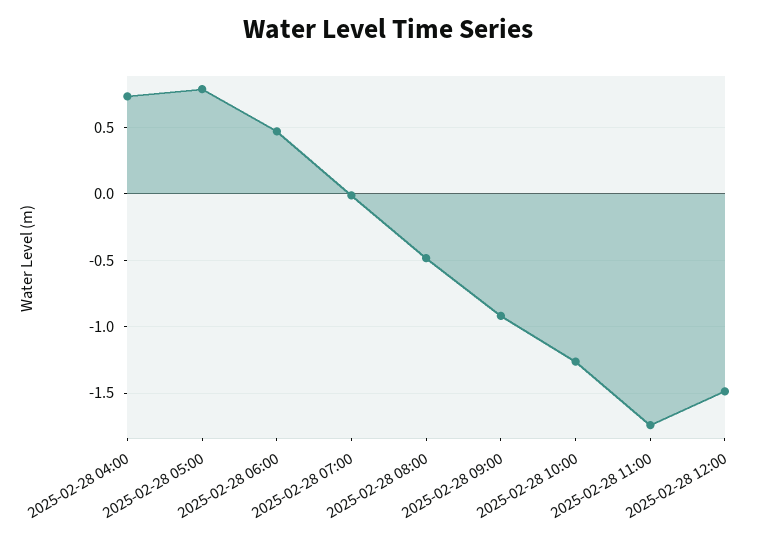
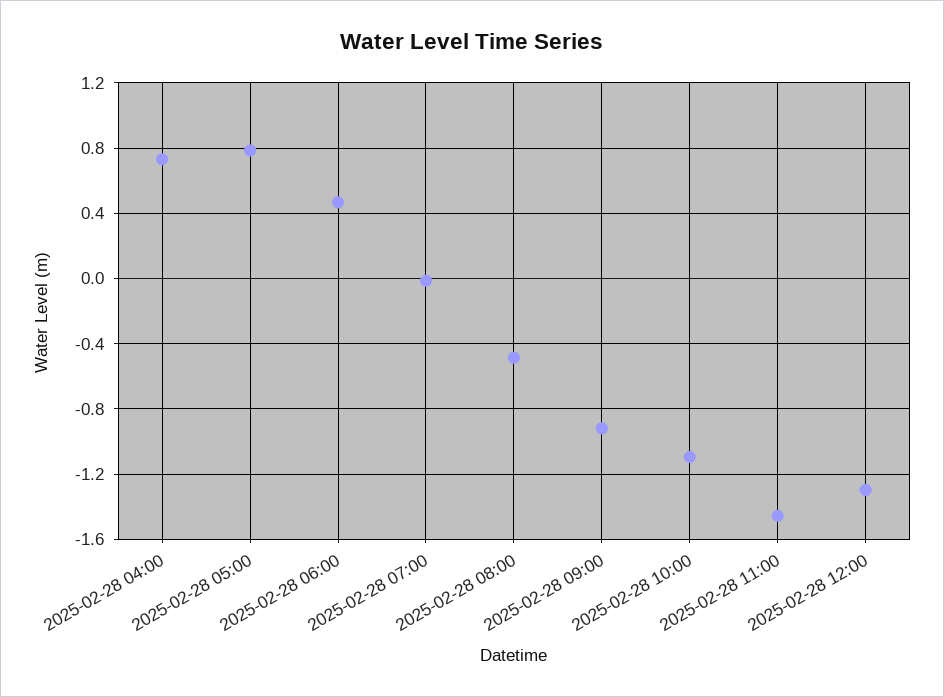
2025-02-28 10:00: -1.25 -> -1.1
2025-02-28 11:00: -1.75 -> -1.45
2025-02-28 12:00: -1.5 -> -1.3

